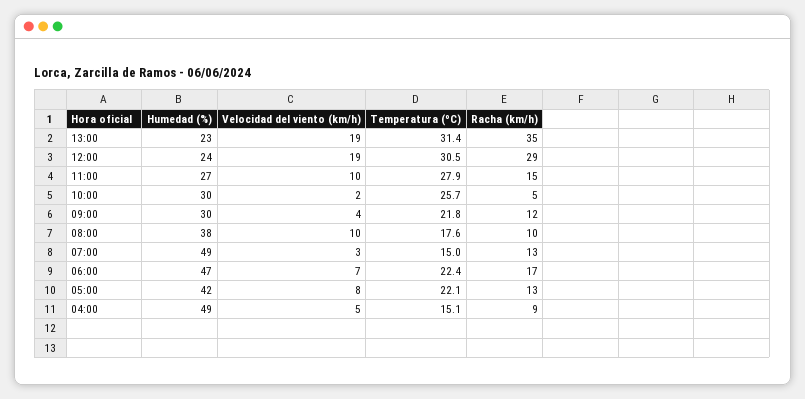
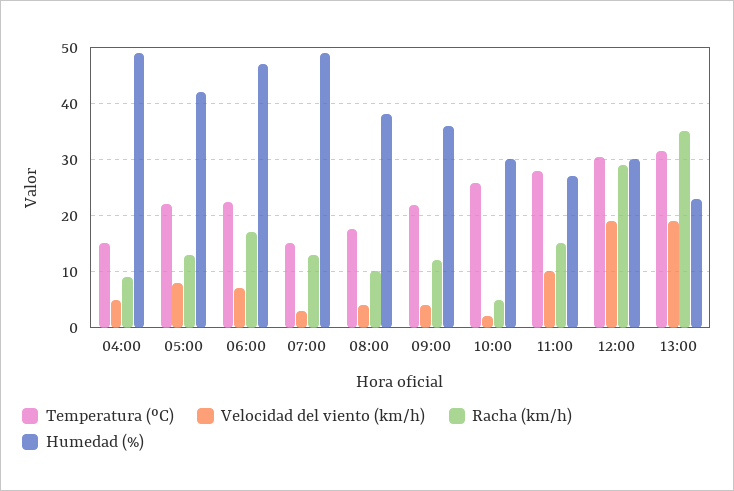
Humedad (%), 12:00: 24 -> 30
Humedad (%), 09:00: 30 -> 36
Velocidad del viento (km/h), 08:00: 10 -> 4

